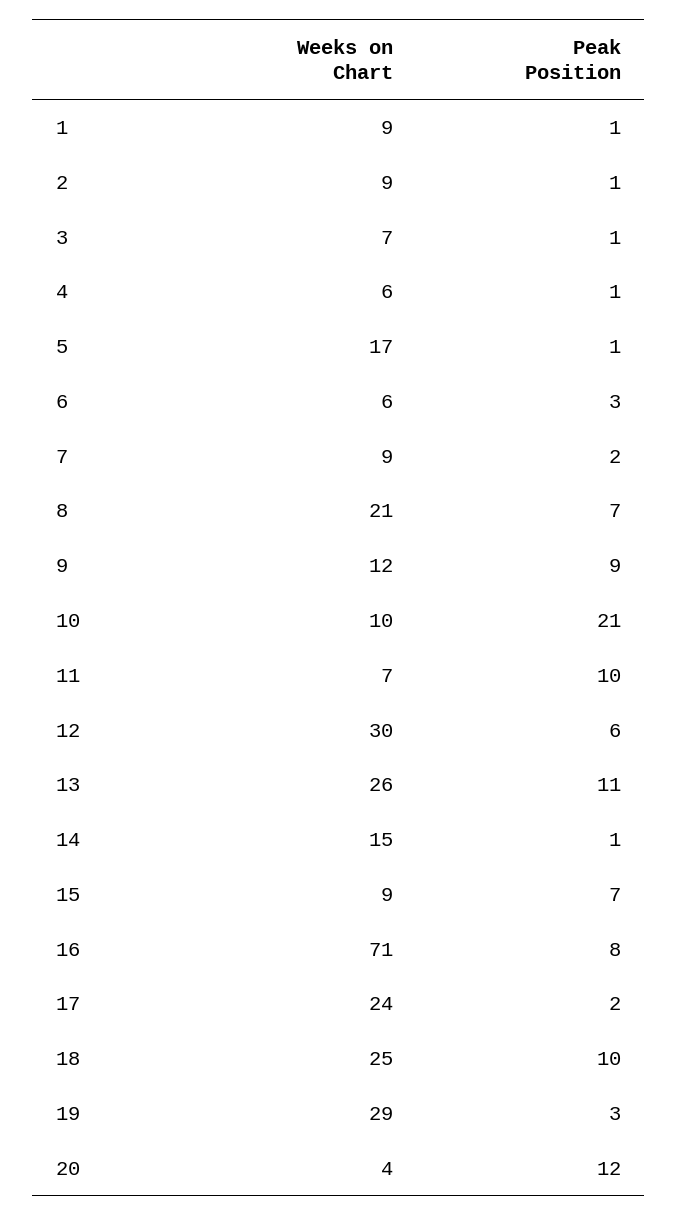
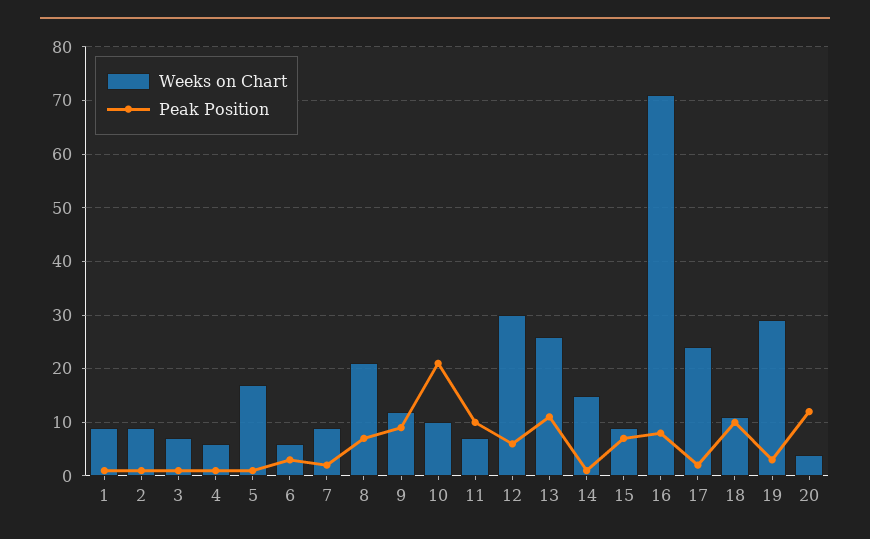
Weeks on Chart, 18: 25 -> 10

